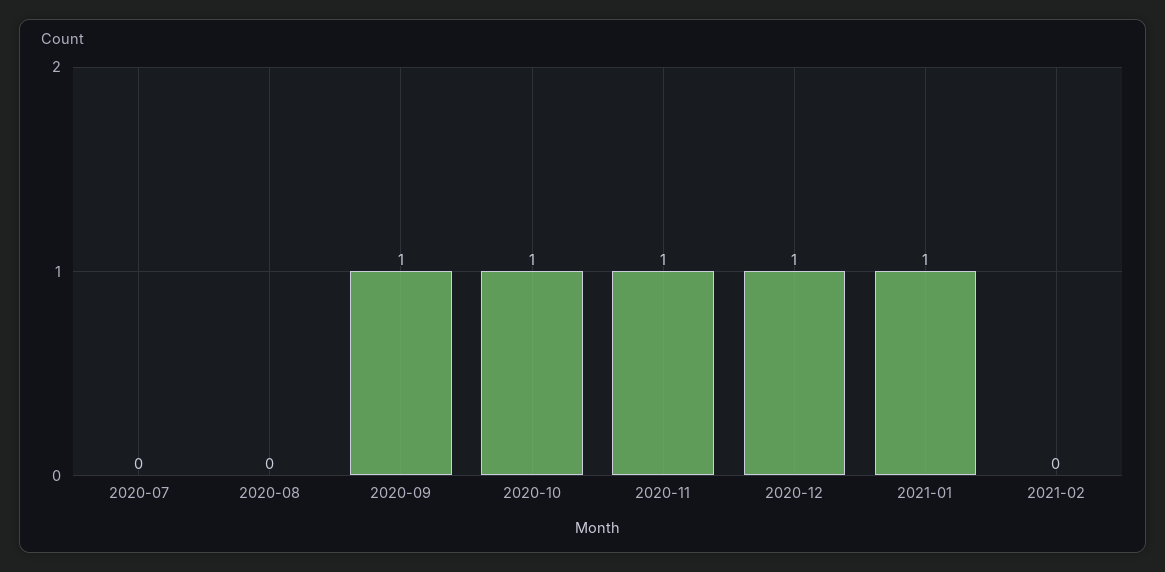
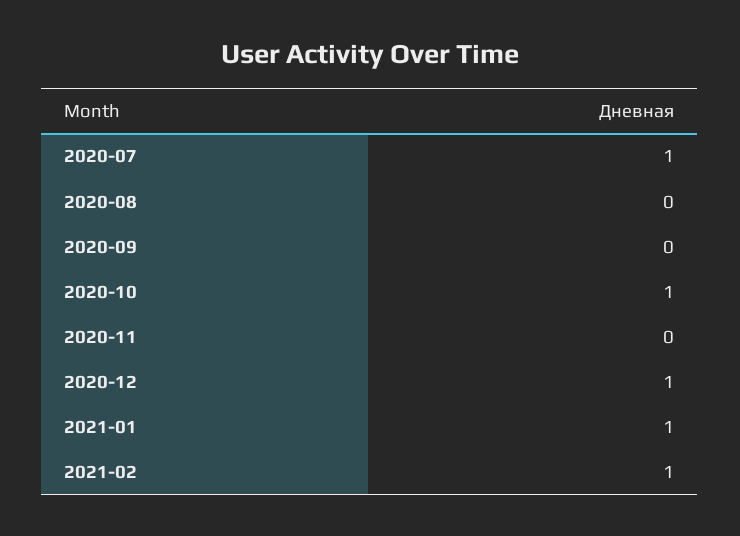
2020-07: 0 -> 1
2020-09: 1 -> 0
2020-11: 1 -> 0
2021-02: 0 -> 1

